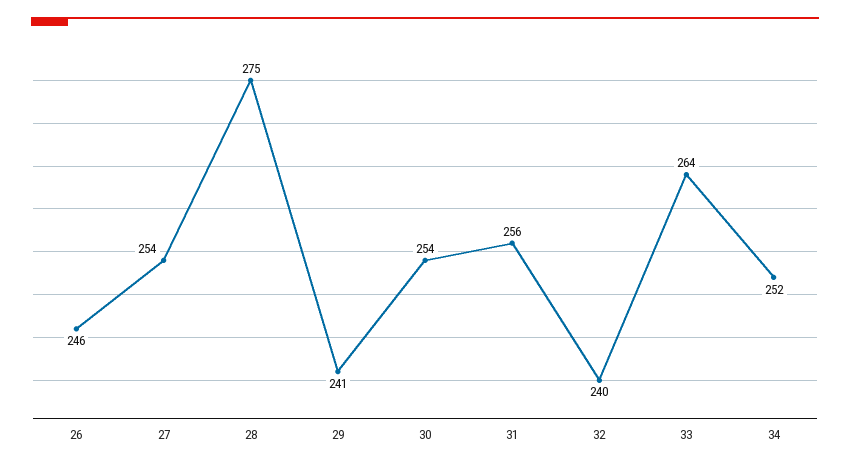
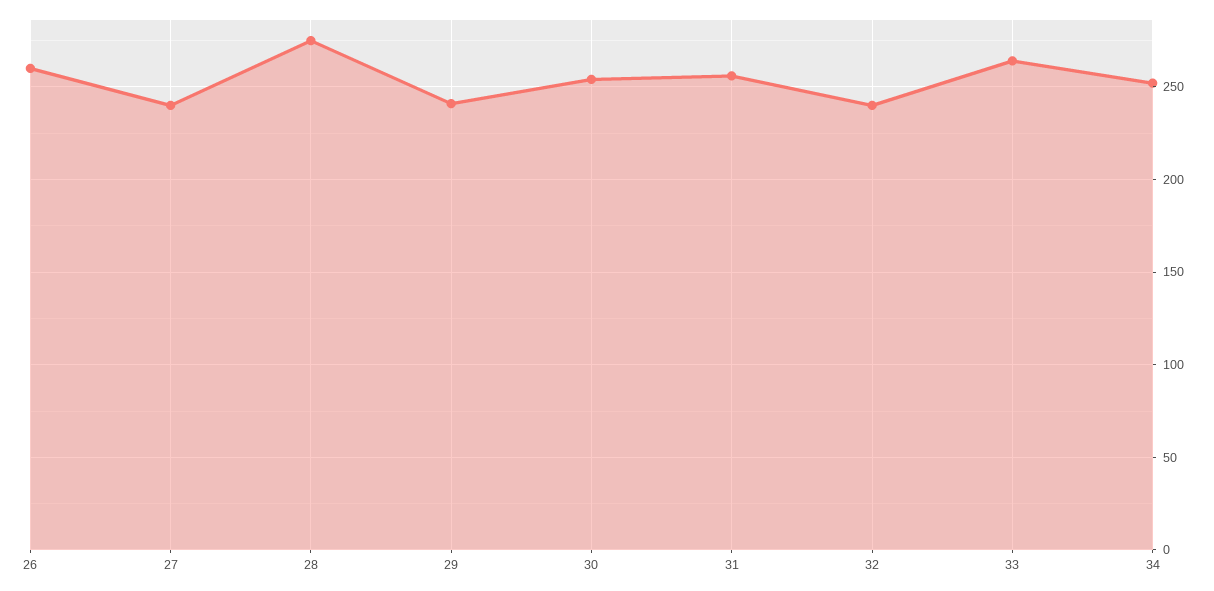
26: 246 -> 260
27: 254 -> 240

